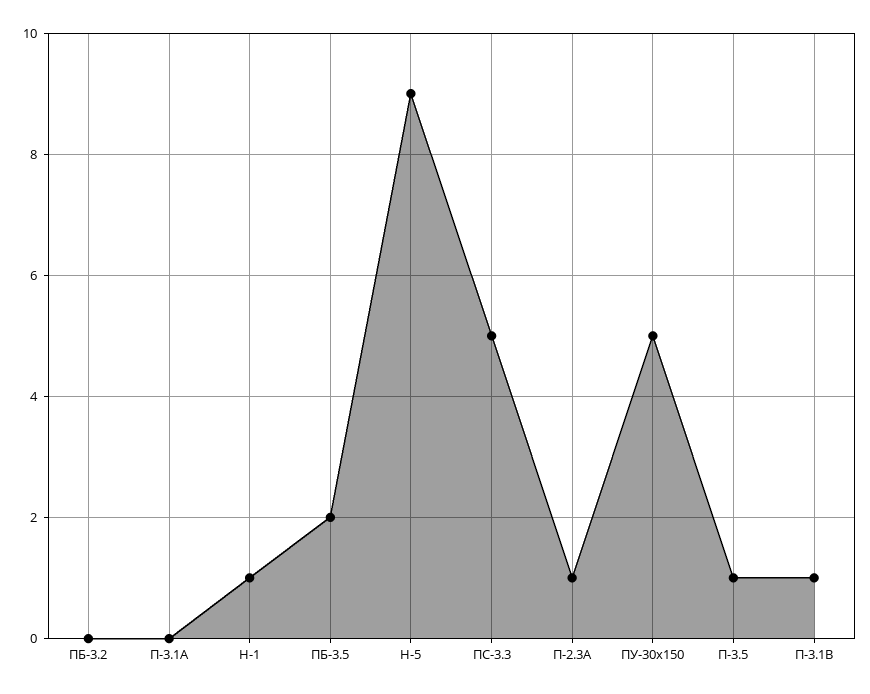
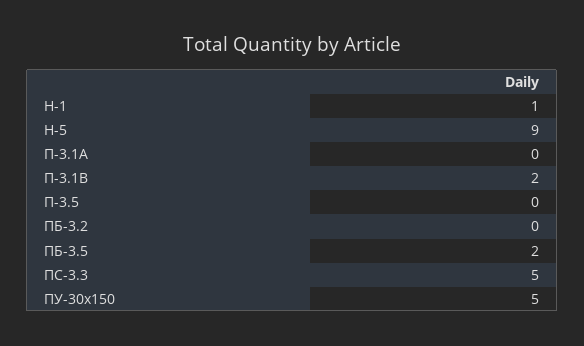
П-2.3А: 1 -> none
П-3.5: 1 -> 0
П-3.1В: 1 -> 2

